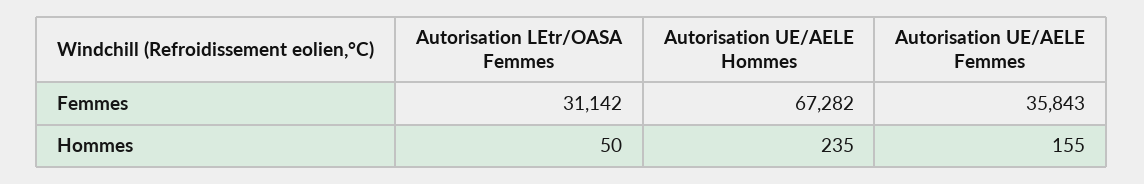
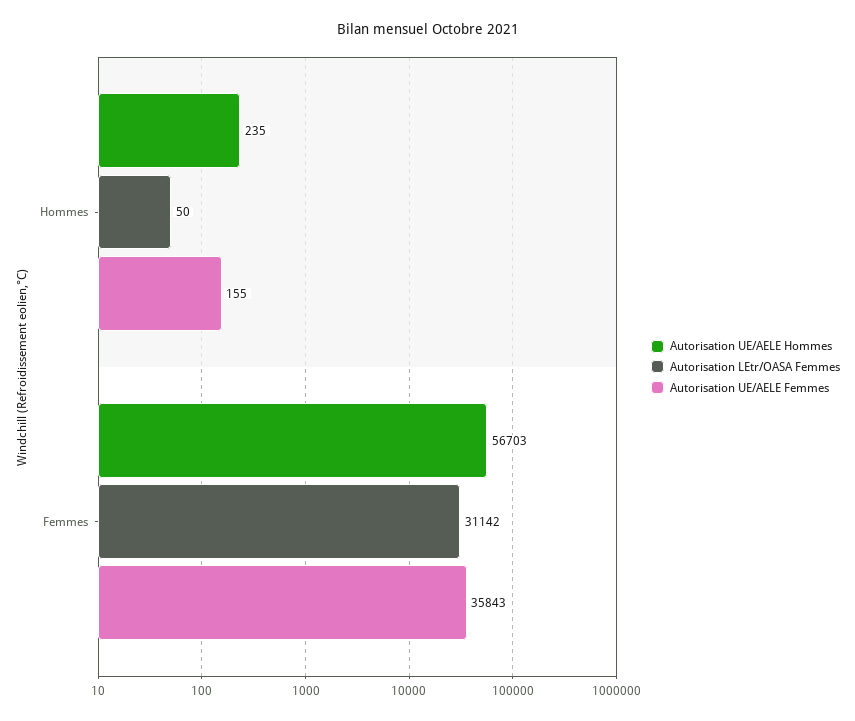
Autorisation UE/AELE Hommes, Femmes: 67282 -> 56703

